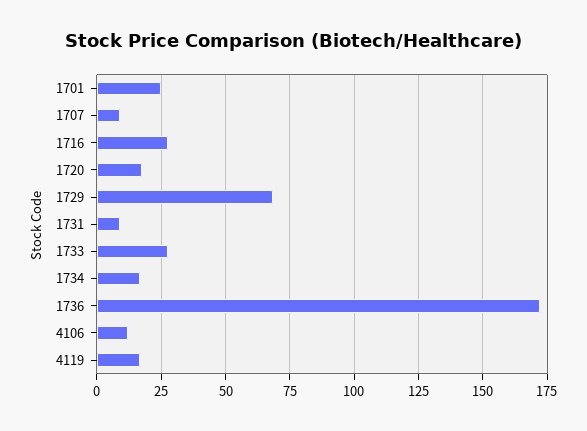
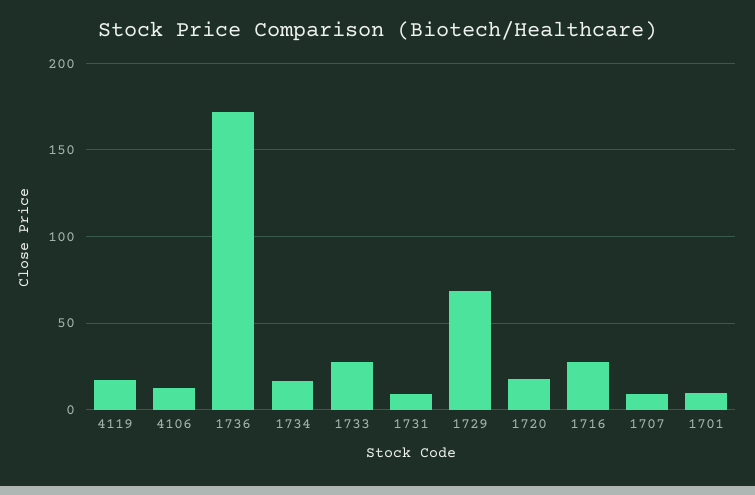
1701: 25 -> 10

